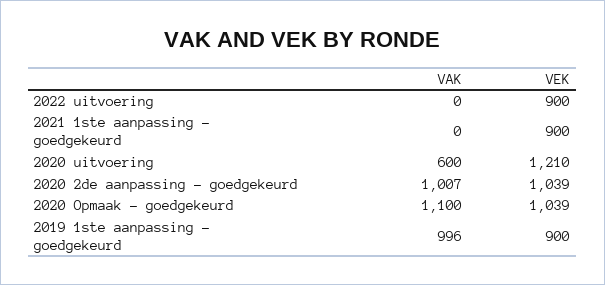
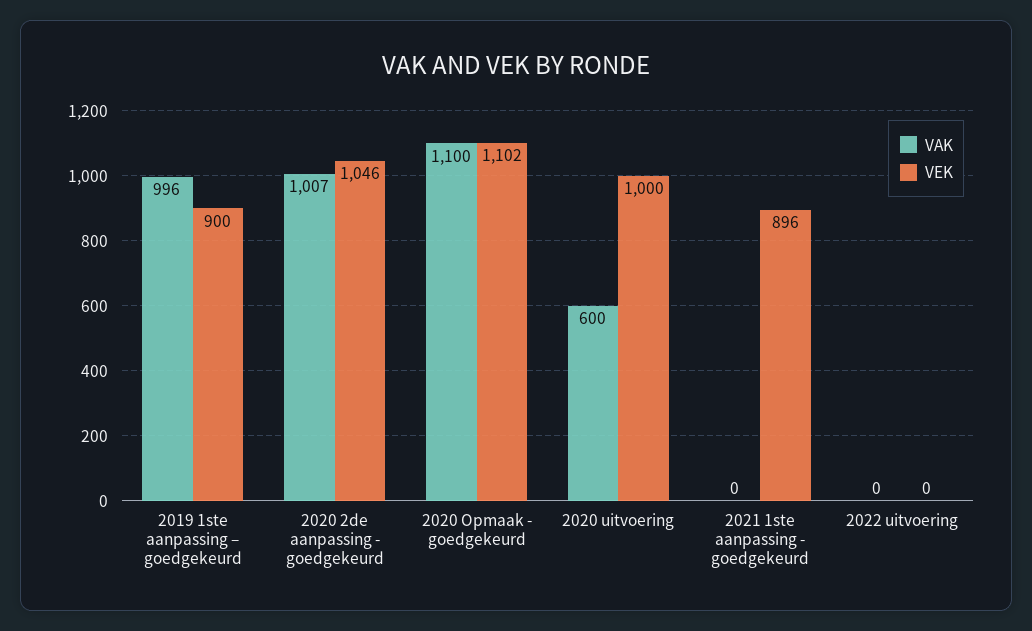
VEK, 2022 uitvoering: 900 -> 0
VEK, 2021 1ste aanpassing - goedgekeurd: 900 -> 896
VEK, 2020 uitvoering: 1210 -> 1000
VEK, 2020 2de aanpassing - goedgekeurd: 1039 -> 1046
VEK, 2020 Opmaak - goedgekeurd: 1039 -> 1102

